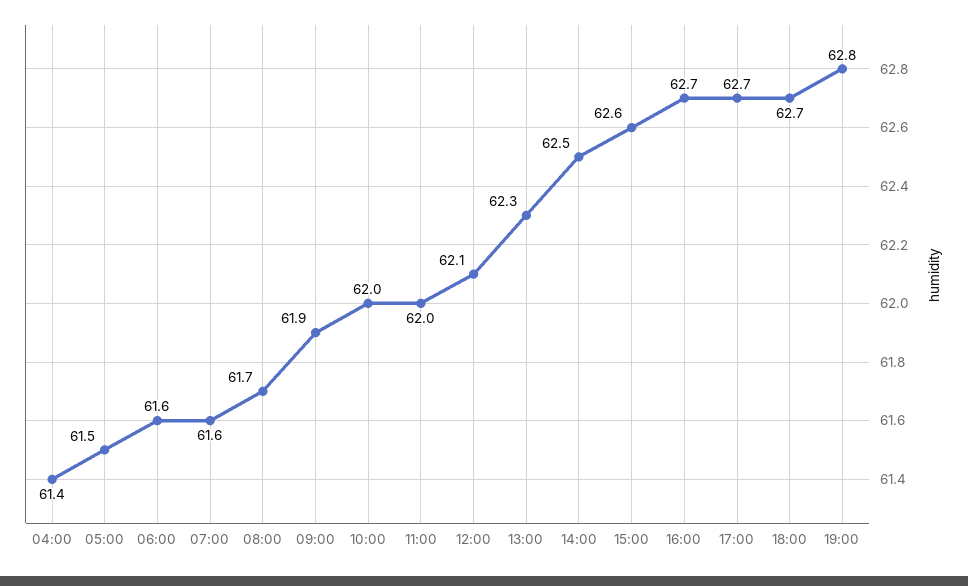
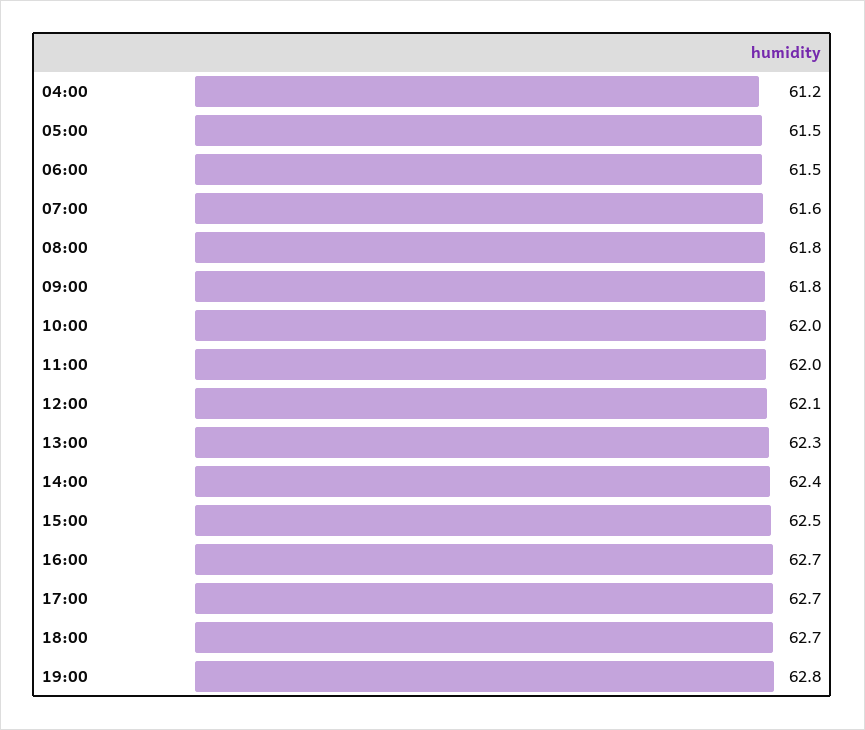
04:00: 61.4 -> 61.2
06:00: 61.6 -> 61.5
08:00: 61.7 -> 61.8
09:00: 61.9 -> 61.8
14:00: 62.5 -> 62.4
15:00: 62.6 -> 62.5

